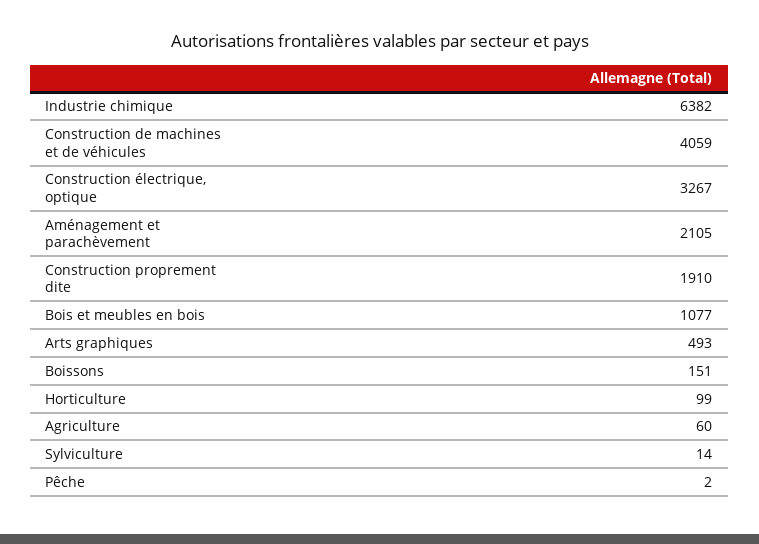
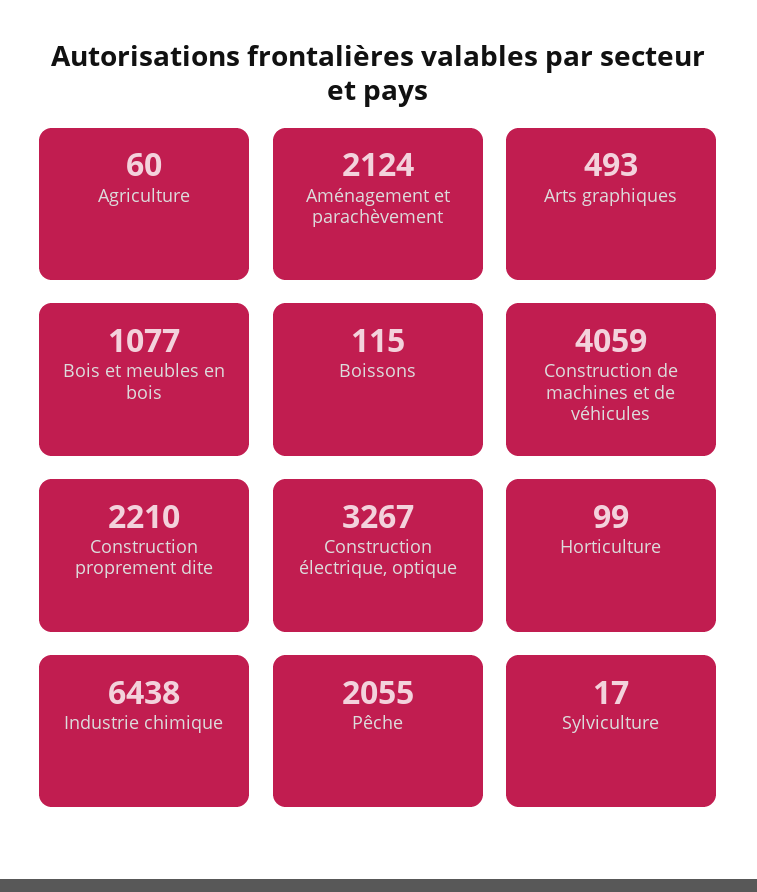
Industrie chimique: 6382 -> 6438
Aménagement et parachèvement: 2105 -> 2124
Construction proprement dite: 1910 -> 2210
Boissons: 151 -> 115
Sylviculture: 14 -> 17
Pêche: 2 -> 2055

